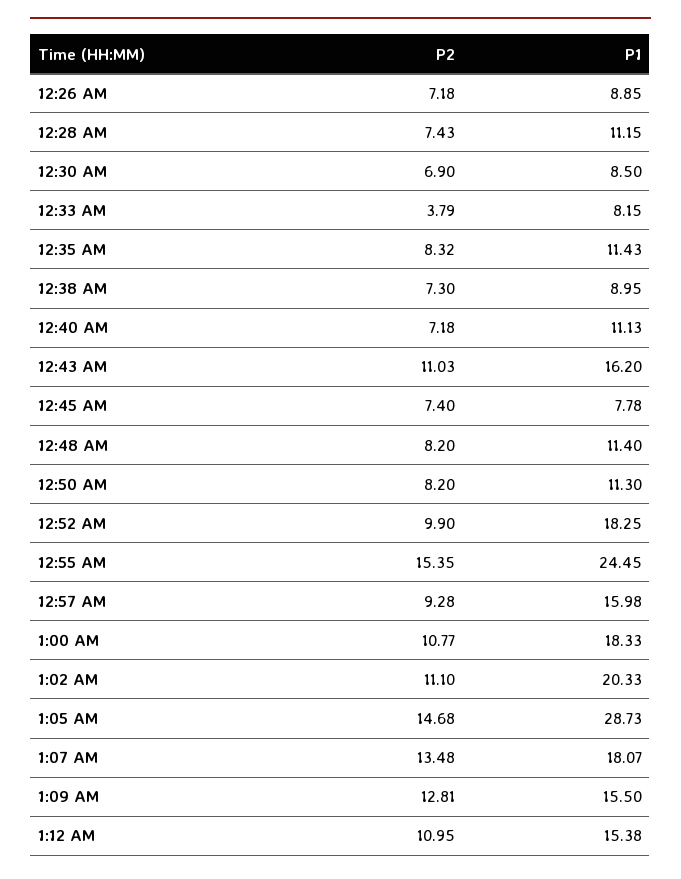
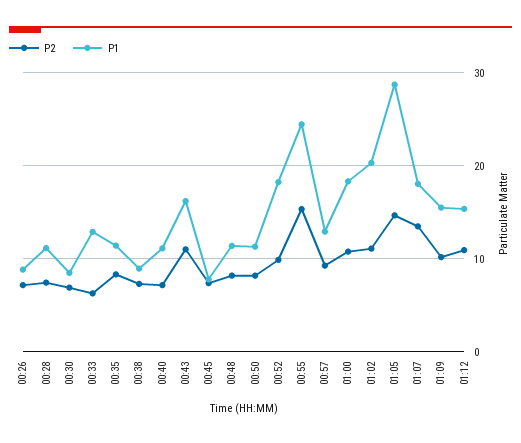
P2, 12:33 AM: 3.79 -> 6
P1, 12:33 AM: 8.15 -> 13
P1, 12:57 AM: 15.98 -> 13
P2, 1:09 AM: 12.81 -> 10

